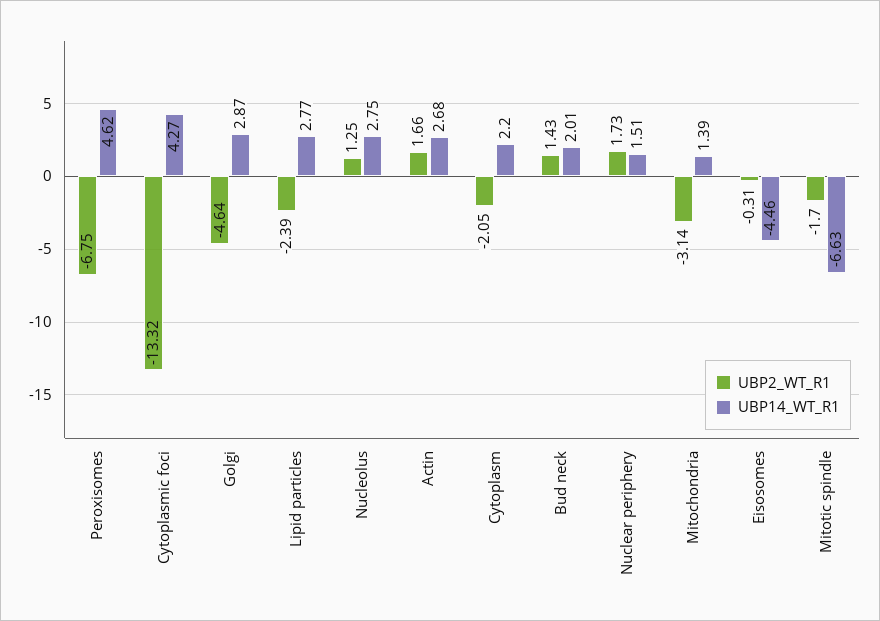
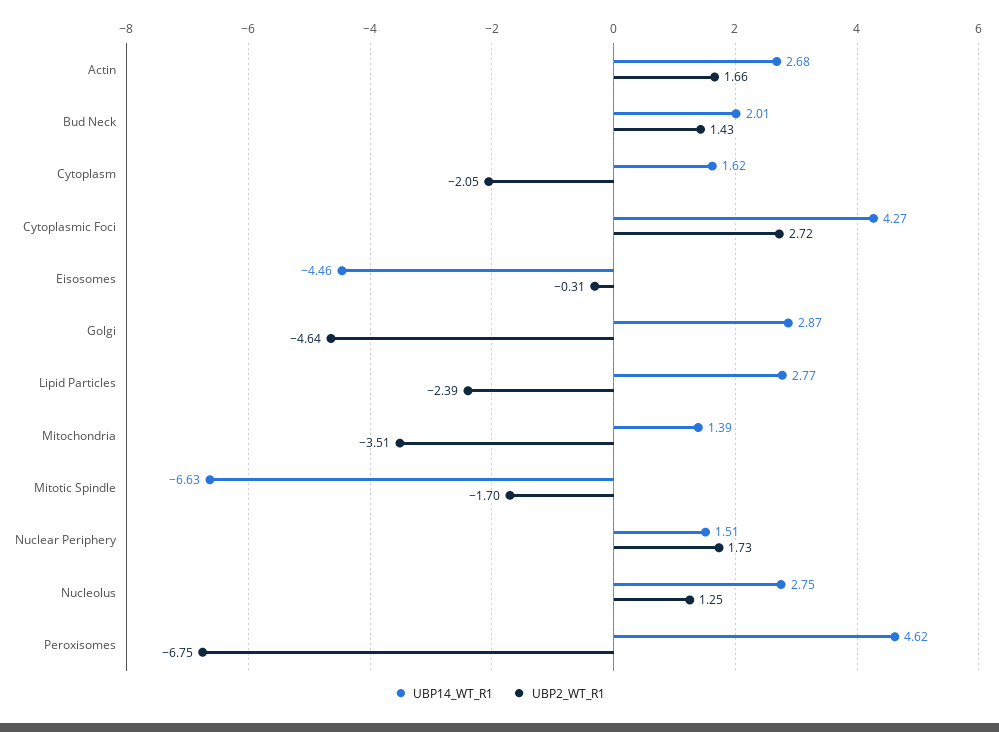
UBP2_WT_R1, Cytoplasmic foci: -13.32 -> 2.72
UBP14_WT_R1, Cytoplasm: 2.2 -> 1.62
UBP2_WT_R1, Mitochondria: -3.14 -> -3.51

